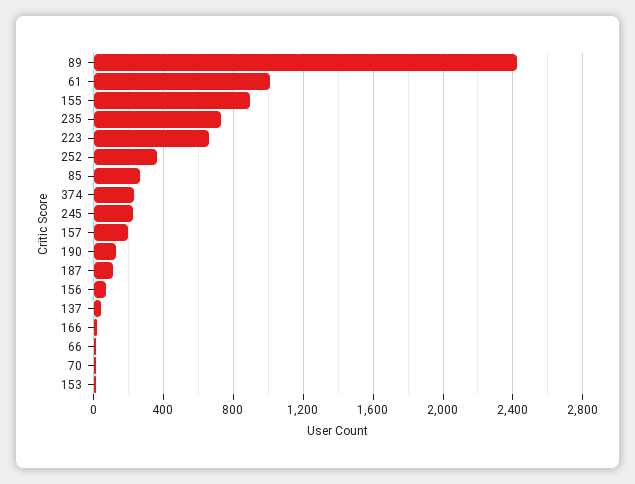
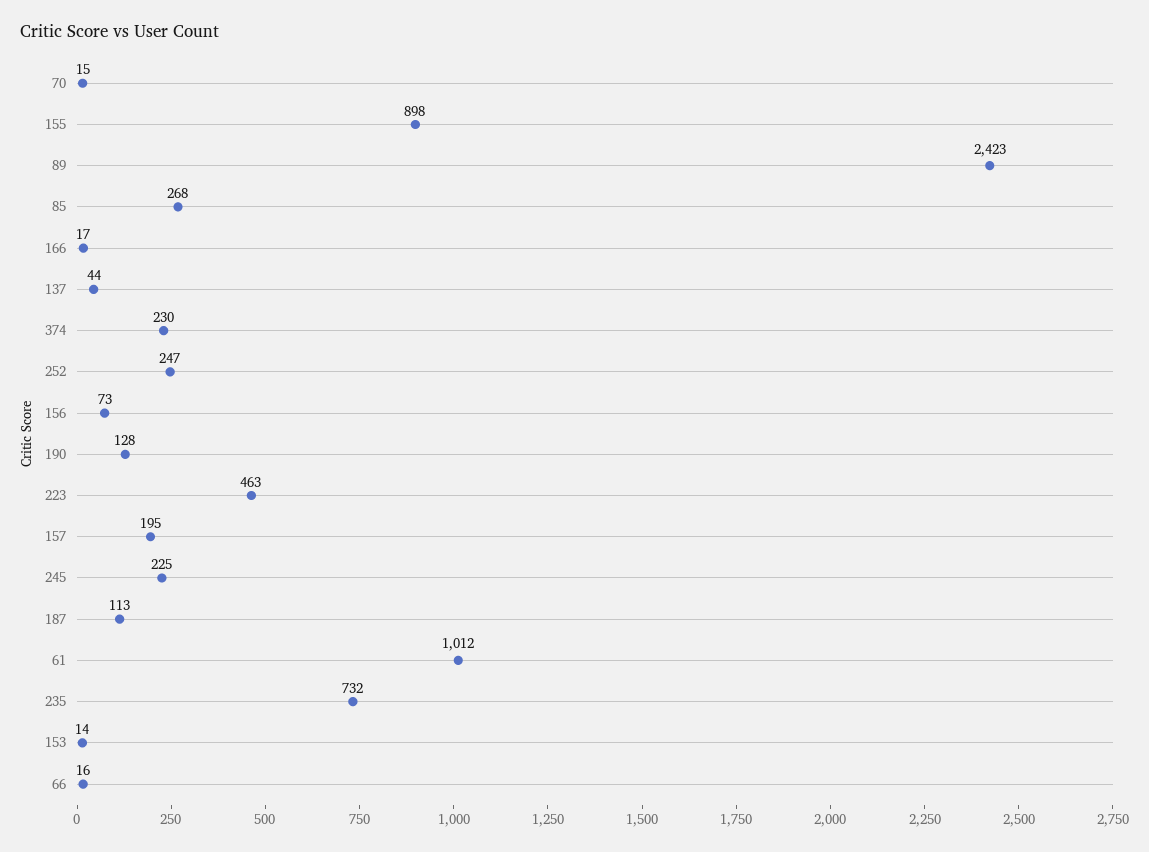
223: 650 -> 463
252: 350 -> 247

